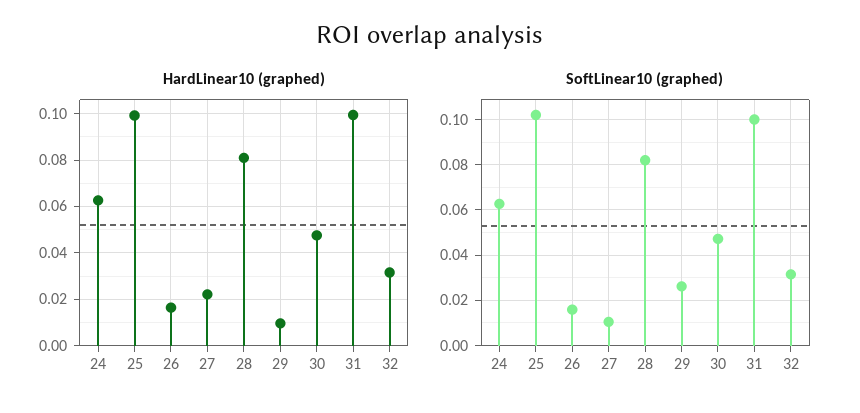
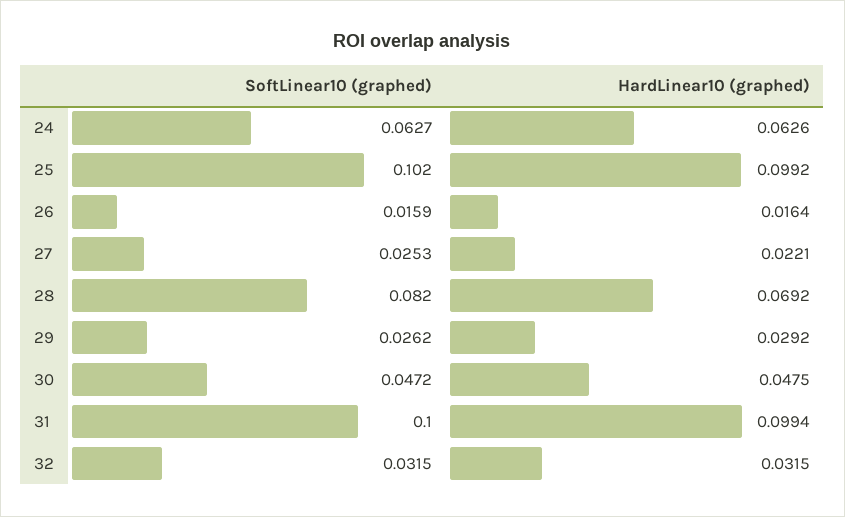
HardLinear10 (graphed), 28: 0.08 -> 0.0692
HardLinear10 (graphed), 29: 0.01 -> 0.0292
SoftLinear10 (graphed), 27: 0.01 -> 0.0253

